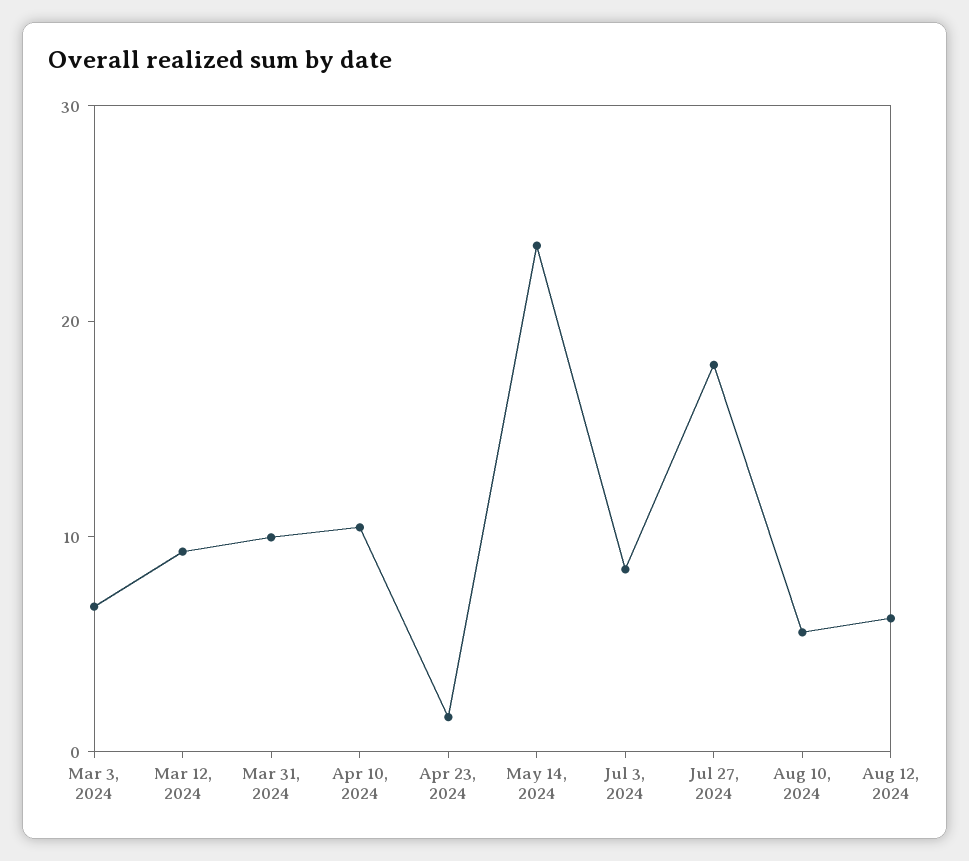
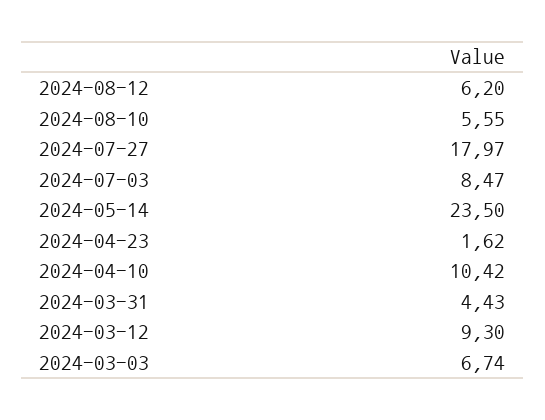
Mar 31, 2024: 10 -> 4.43

